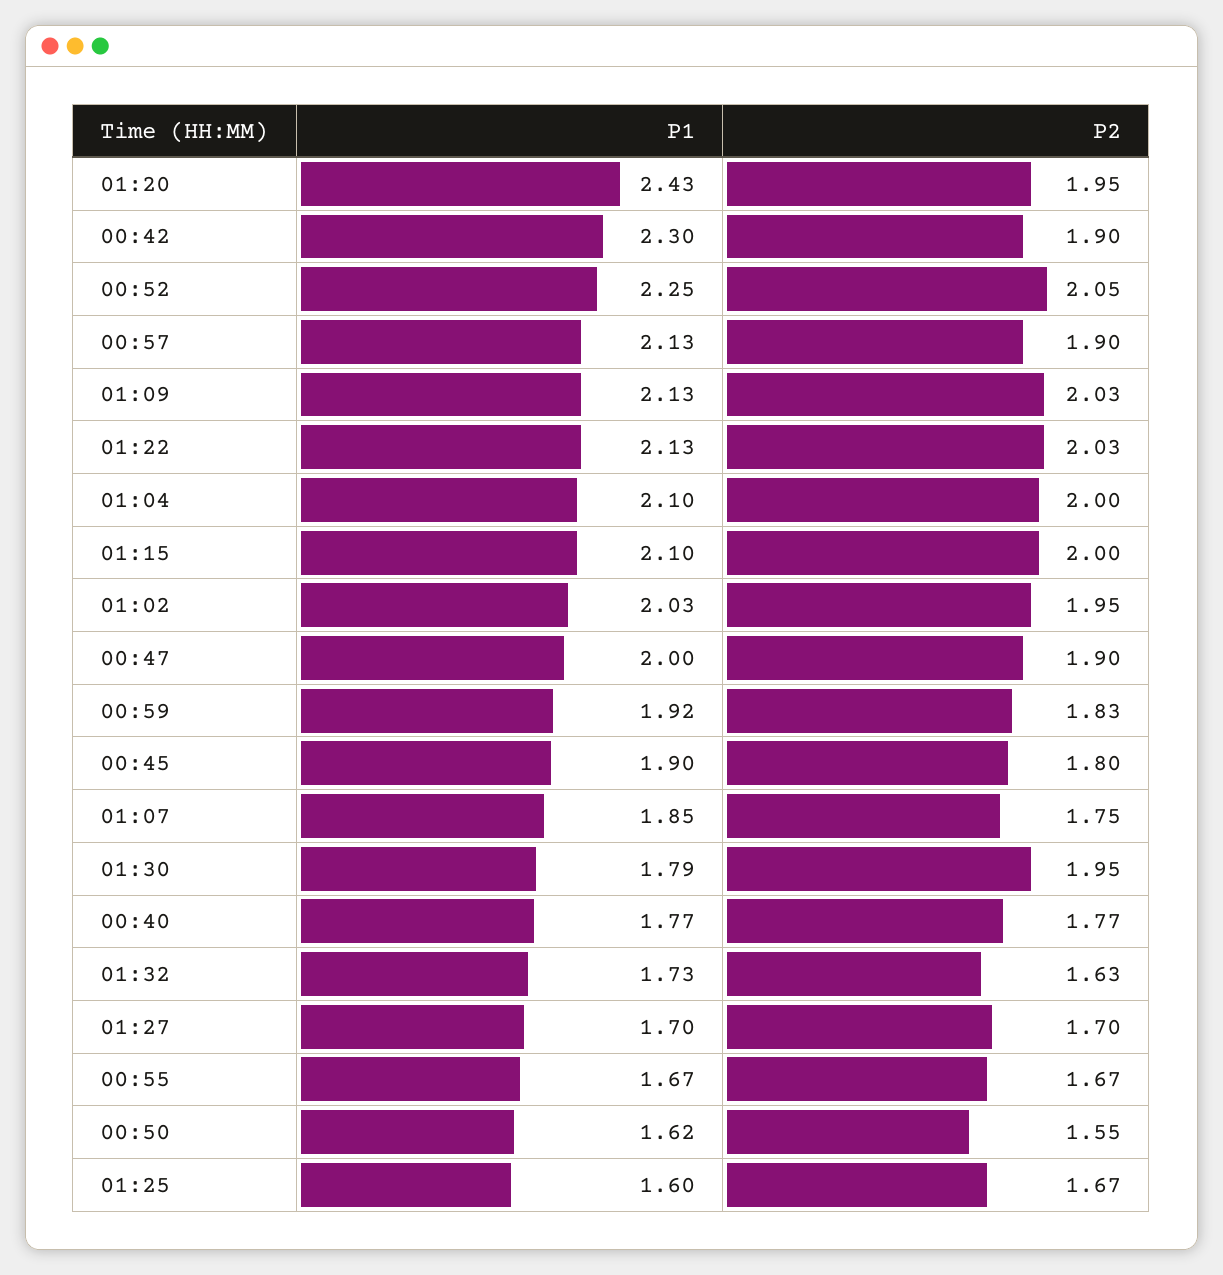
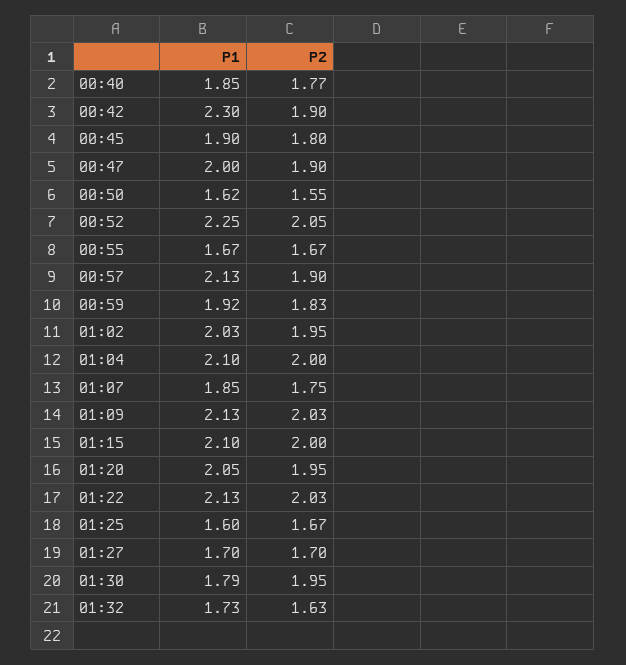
P1, 01:20: 2.43 -> 2.05
P1, 00:40: 1.77 -> 1.85

